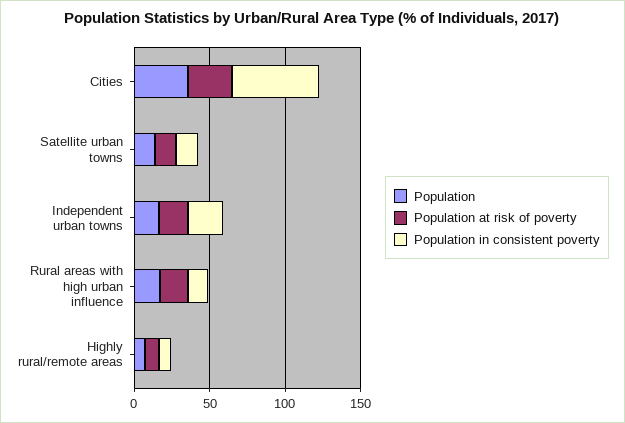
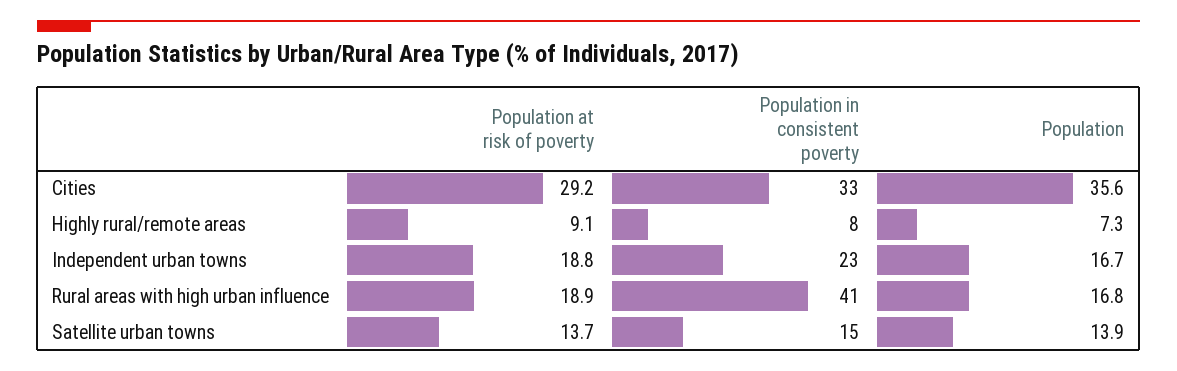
Population in consistent poverty, Cities: 60 -> 33
Population in consistent poverty, Rural areas with high urban influence: 10 -> 41

